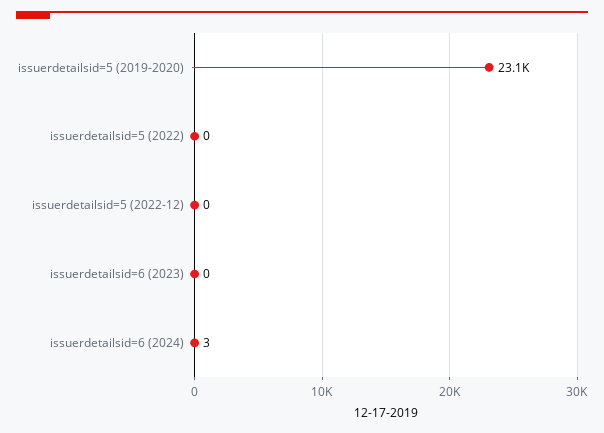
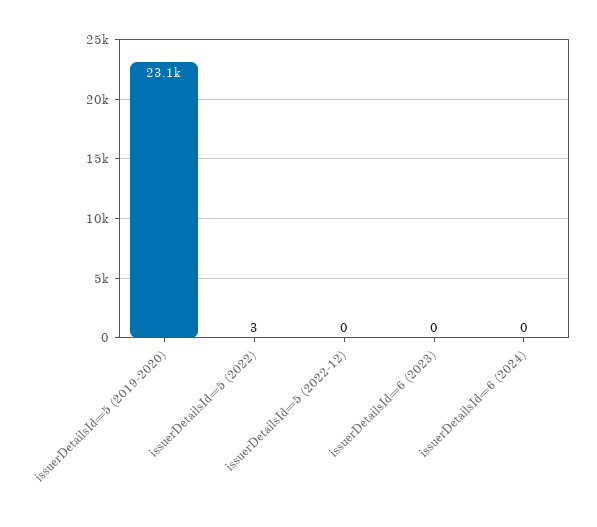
issuerdetailsid=5 (2022): 0 -> 3
issuerdetailsid=6 (2024): 3 -> 0

